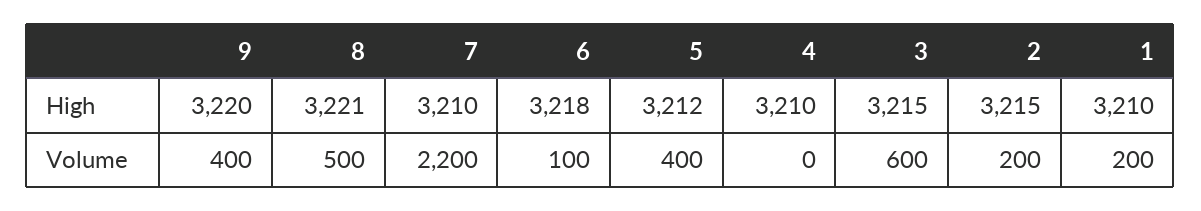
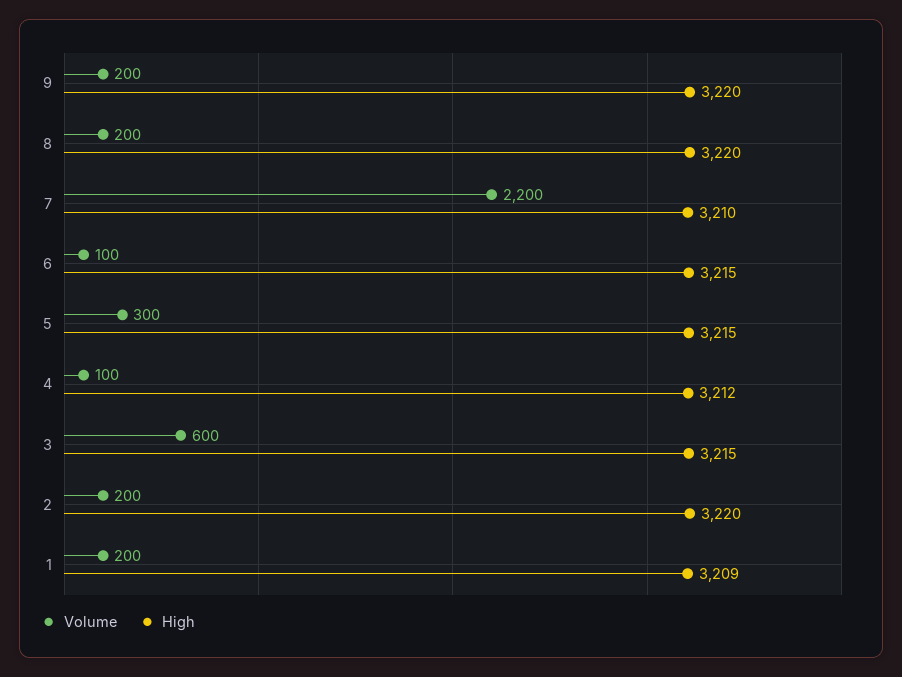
High, 8: 3221 -> 3220
High, 6: 3218 -> 3215
High, 5: 3212 -> 3215
High, 4: 3210 -> 3212
High, 2: 3215 -> 3220
High, 1: 3210 -> 3209
Volume, 9: 400 -> 200
Volume, 8: 500 -> 200
Volume, 5: 400 -> 300
Volume, 4: 0 -> 100

